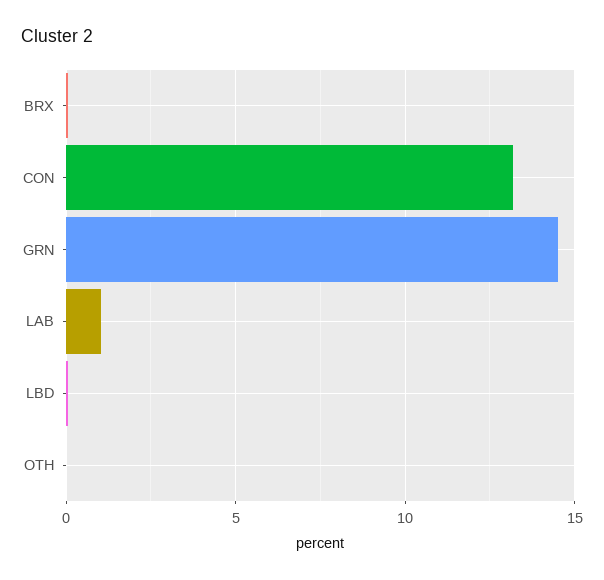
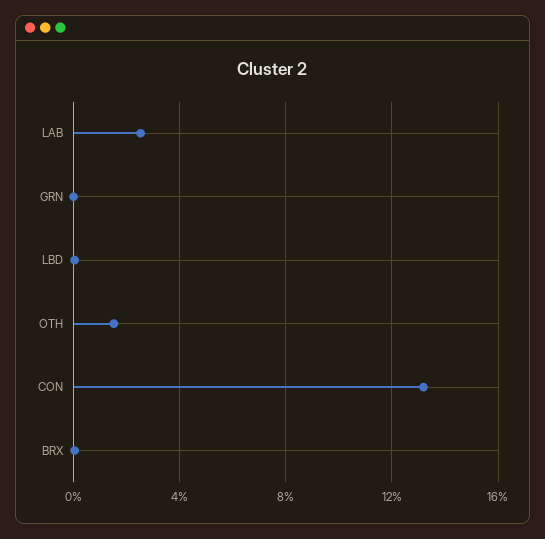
GRN: 14.5 -> 0
LAB: 1 -> 2.5
OTH: 0 -> 1.5

